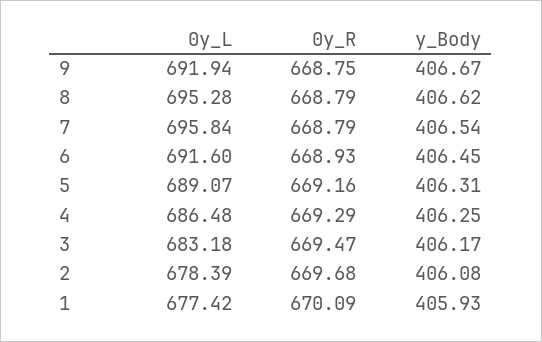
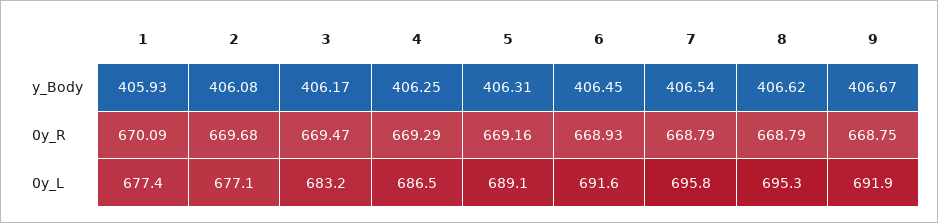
0y_L, 2: 678.39 -> 677.1

